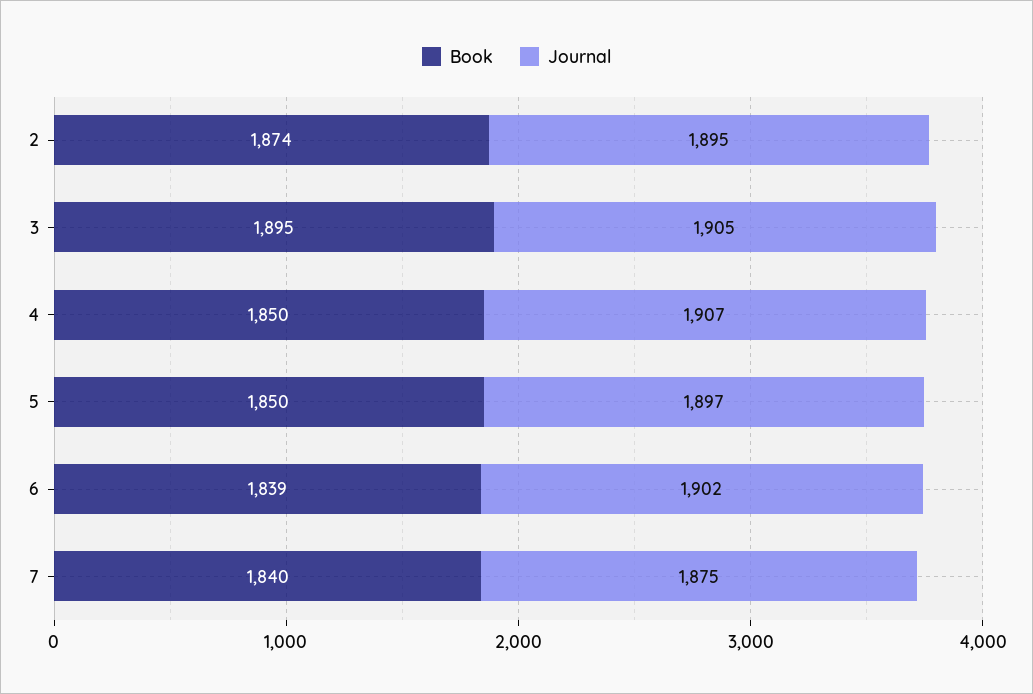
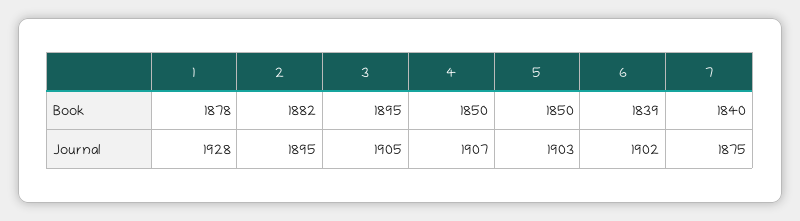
Book, 2: 1874 -> 1882
Journal, 5: 1897 -> 1903
Book, 1: none -> 1878
Journal, 1: none -> 1928

